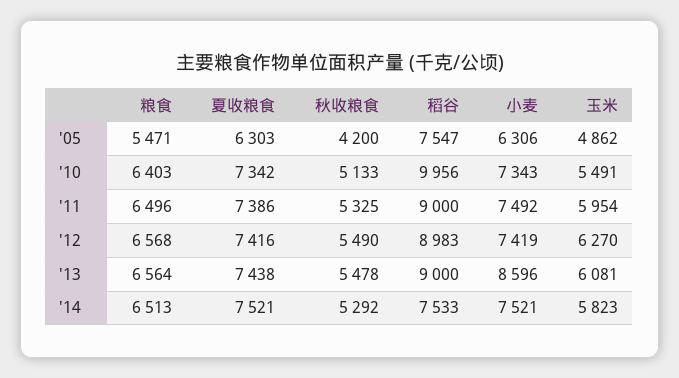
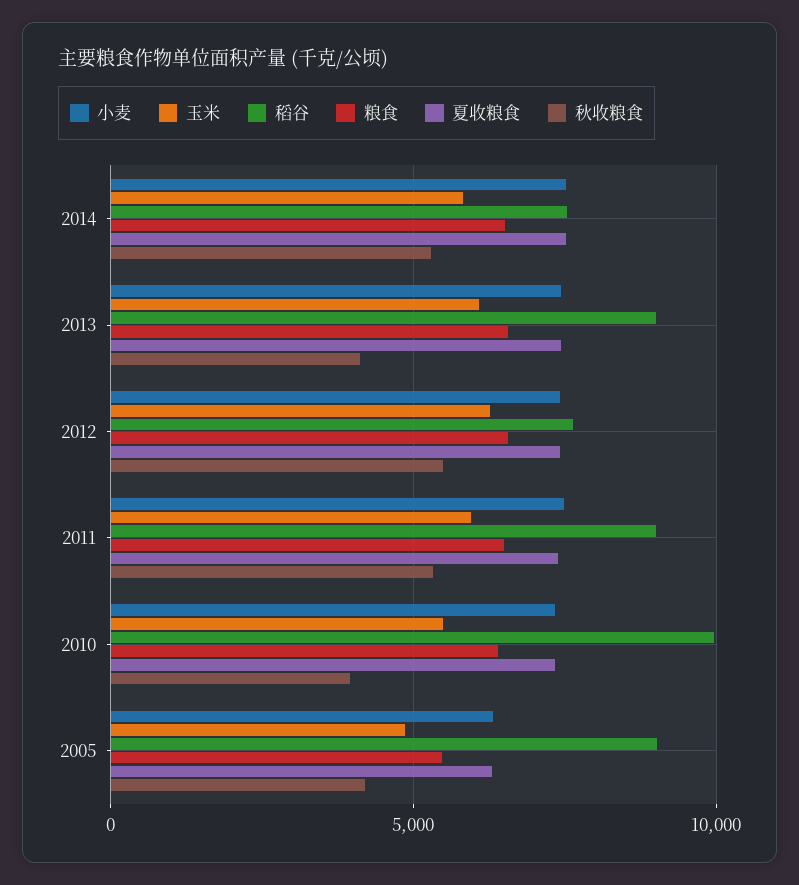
稻谷, '05: 7547 -> 9000
秋收粮食, '10: 5133 -> 4000
稻谷, '12: 8983 -> 7500
秋收粮食, '13: 5478 -> 4000
小麦, '13: 8596 -> 7500

